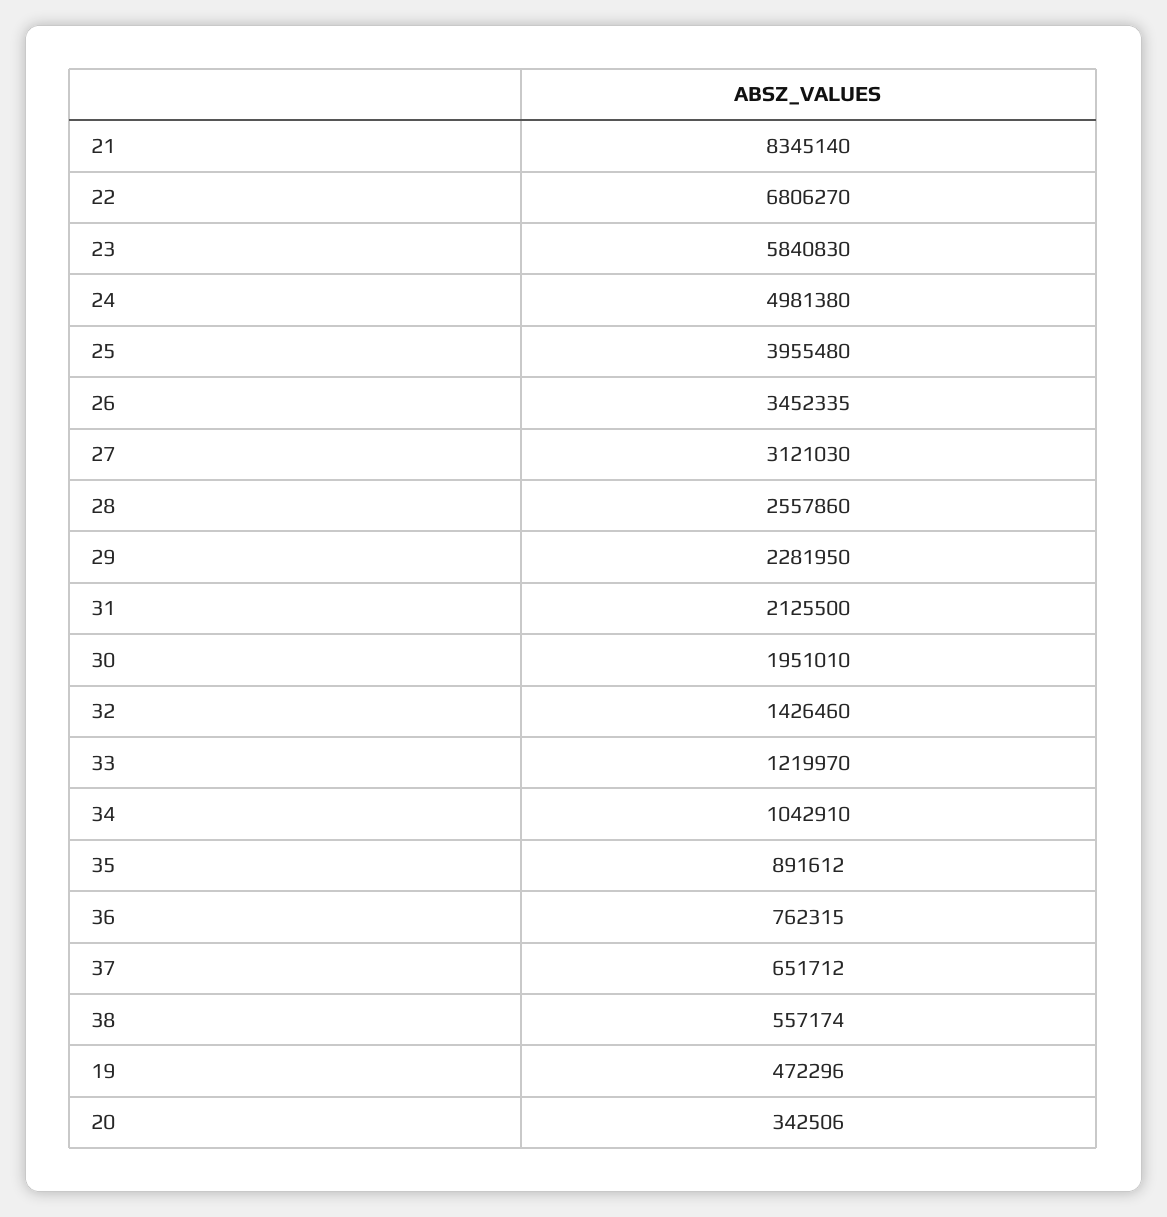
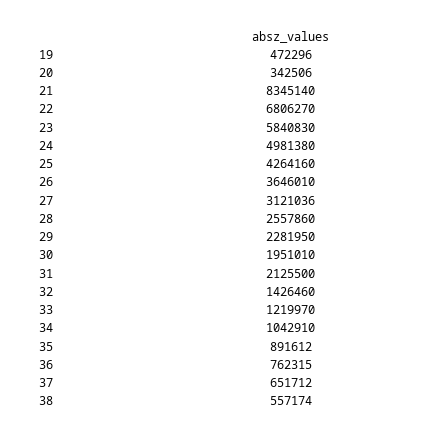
25: 3955480 -> 4264160
26: 3452335 -> 3646010
27: 3121030 -> 3121036

